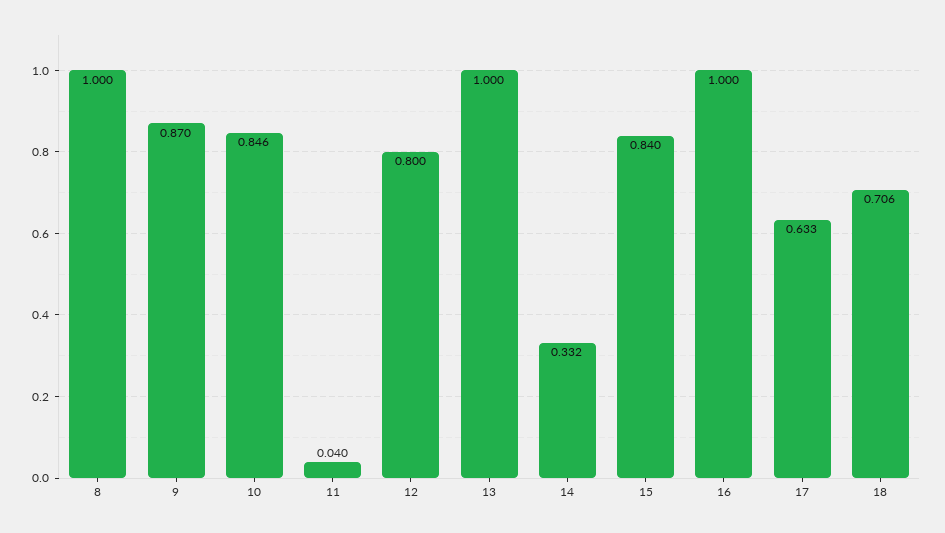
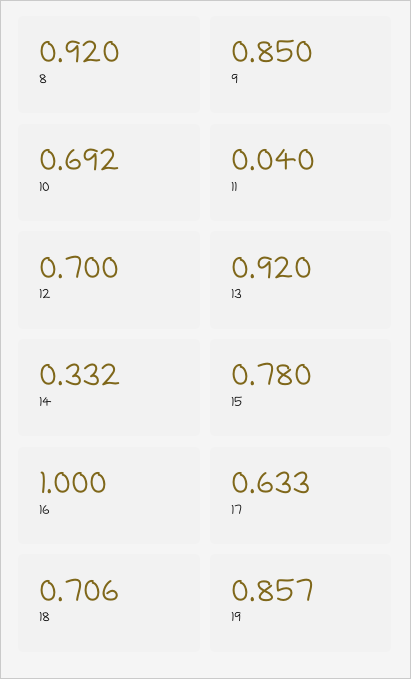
8: 1 -> 0.92
9: 0.87 -> 0.85
10: 0.846 -> 0.692
12: 0.8 -> 0.7
13: 1 -> 0.92
15: 0.84 -> 0.78
19: none -> 0.857

